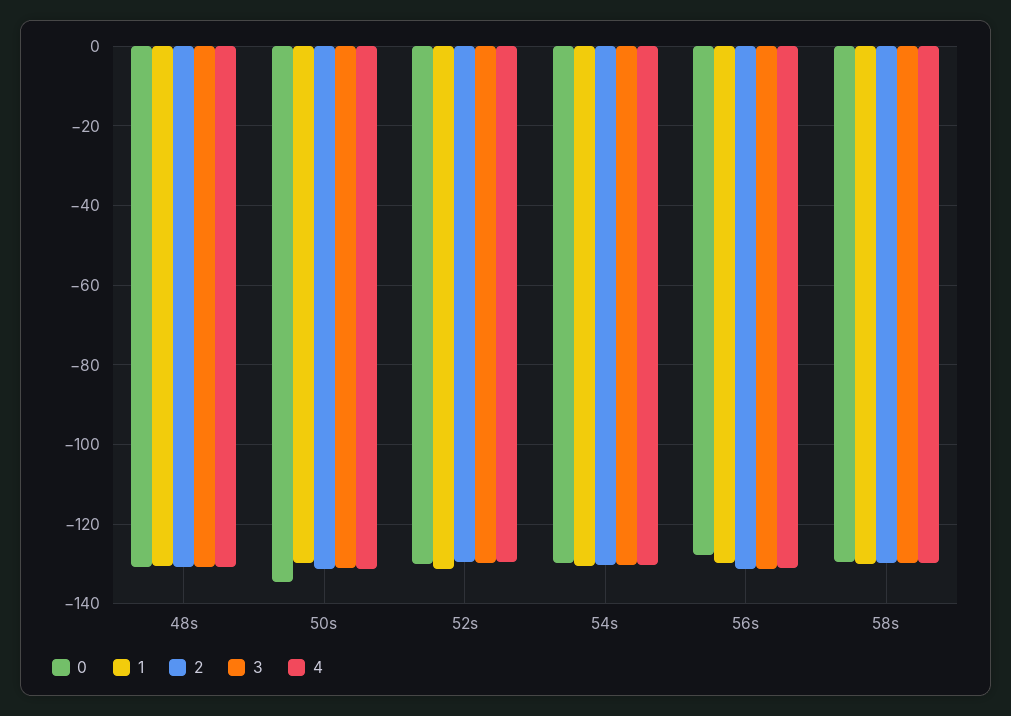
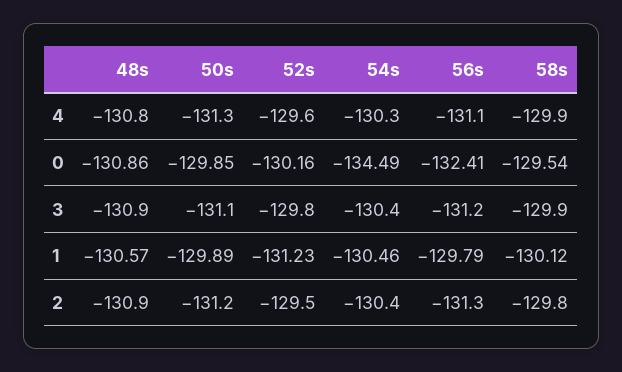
0, 50s: -134 -> -129.85
0, 54s: -130 -> -134.49
0, 56s: -128 -> -132.41

